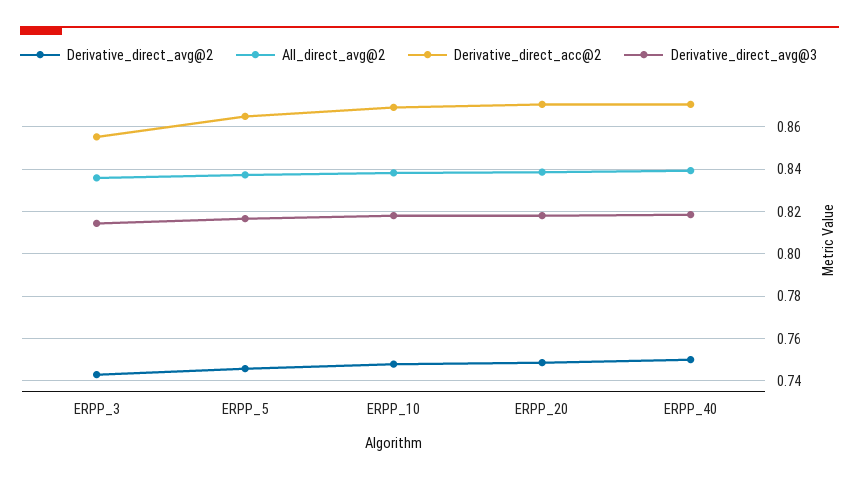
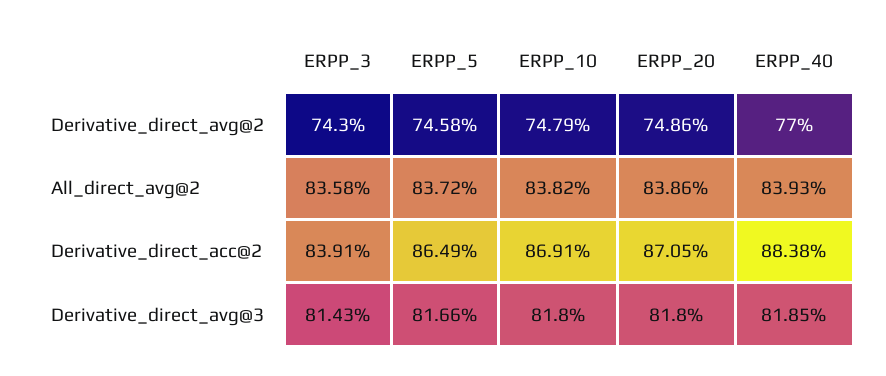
Derivative_direct_acc@2, ERPP_3: 0.855 -> 0.8391
Derivative_direct_avg@2, ERPP_40: 0.75 -> 0.77
Derivative_direct_acc@2, ERPP_40: 0.87 -> 0.8838

